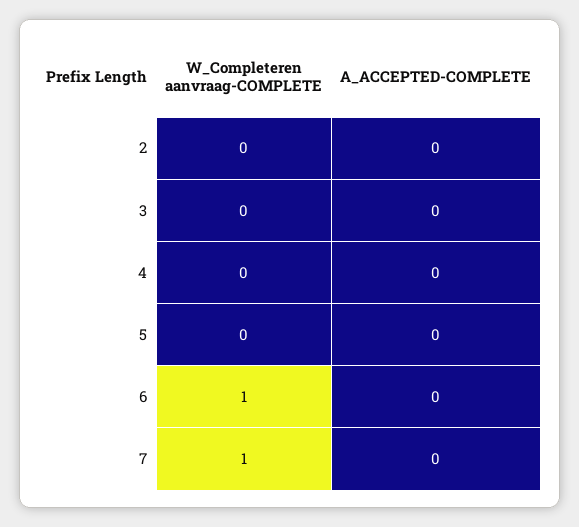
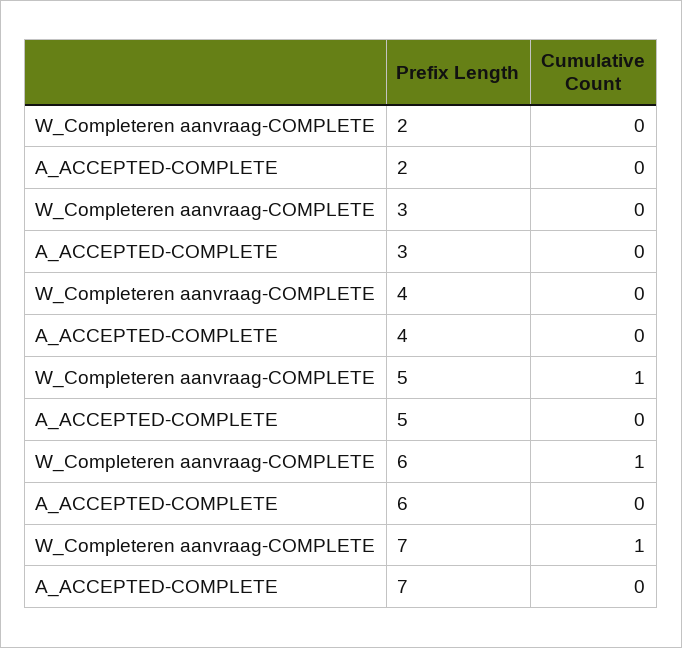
W_Completeren aanvraag-COMPLETE, 5: 0 -> 1

